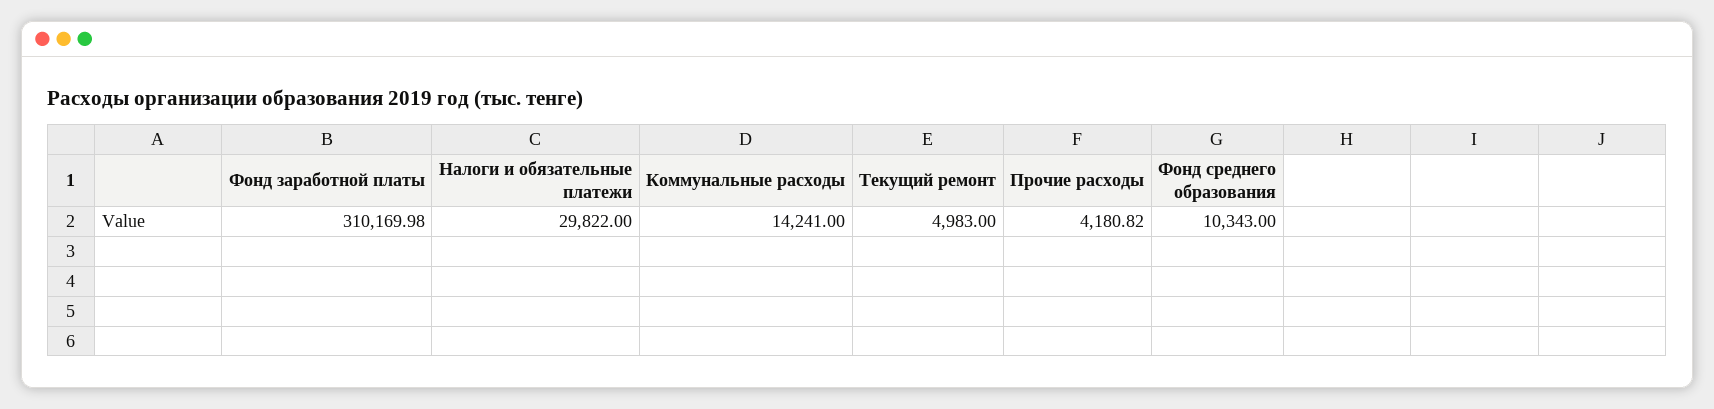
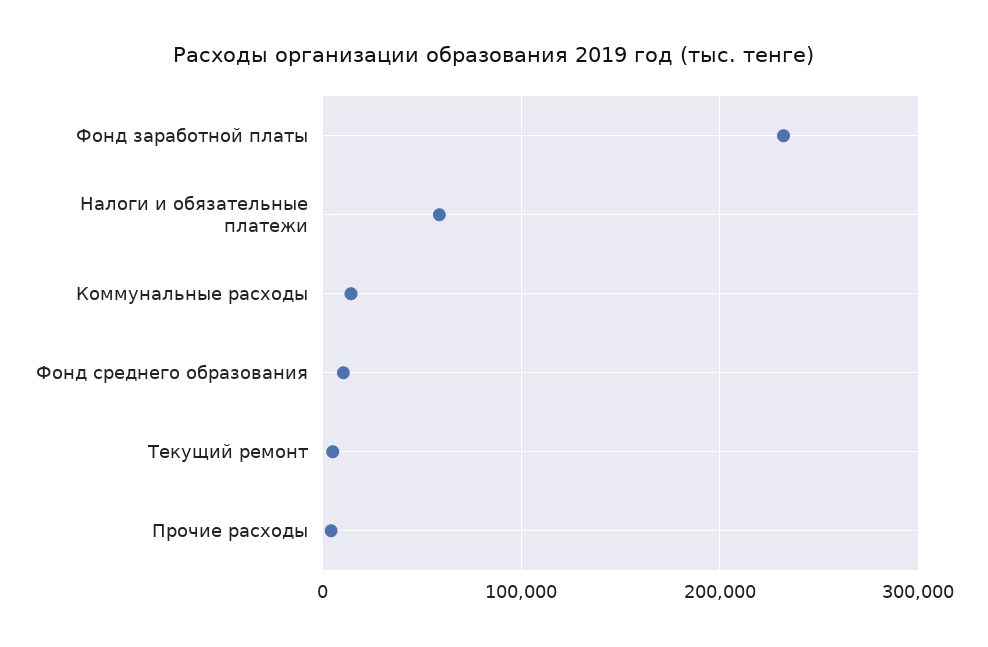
Фонд заработной платы: 310169.98 -> 230000
Налоги и обязательные платежи: 29822 -> 60000

